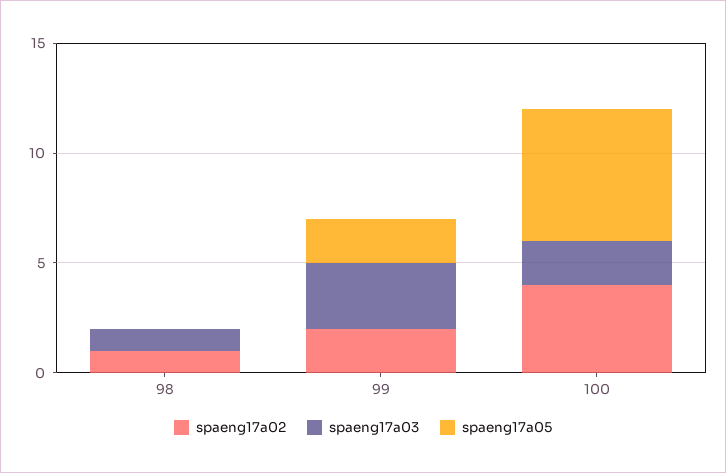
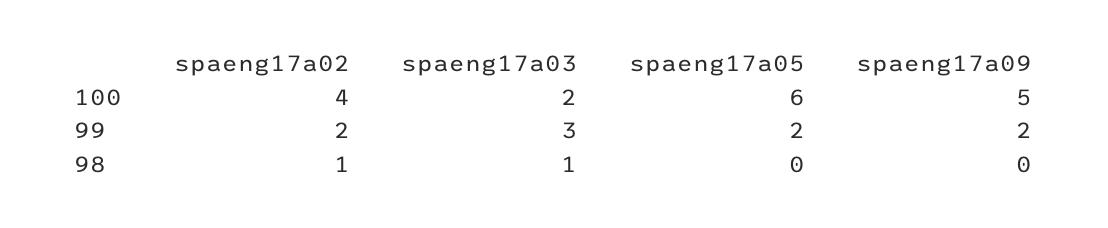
spaeng17a09, 100: none -> 5
spaeng17a09, 99: none -> 2
spaeng17a09, 98: none -> 0

